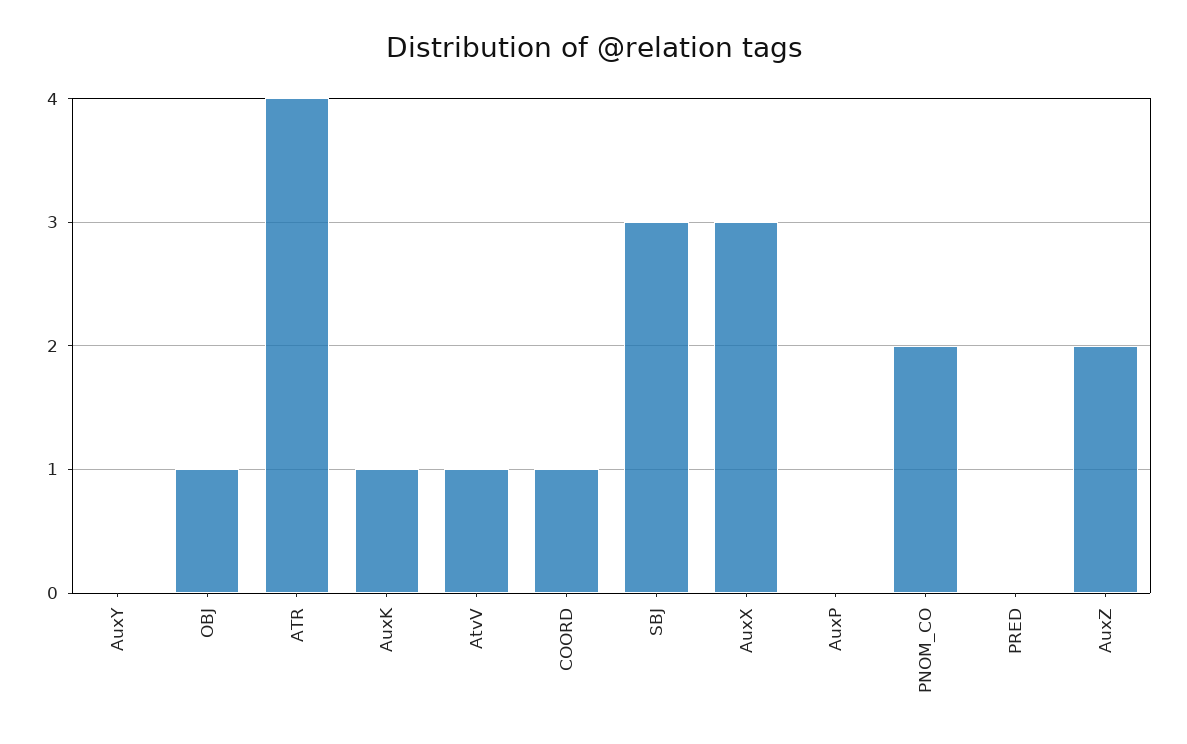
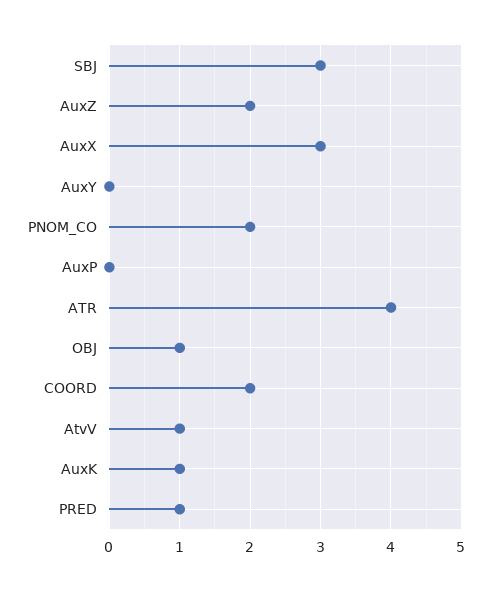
COORD: 1 -> 2
PRED: 0 -> 1

